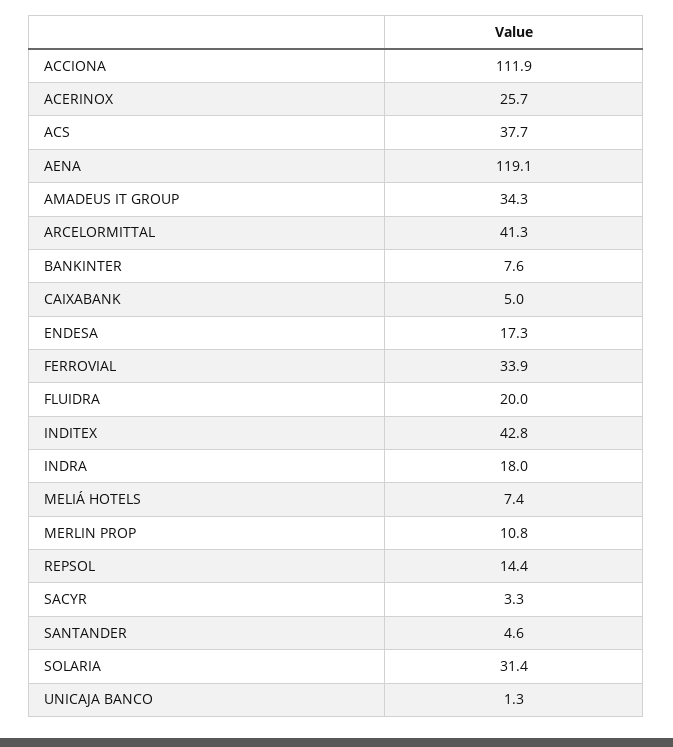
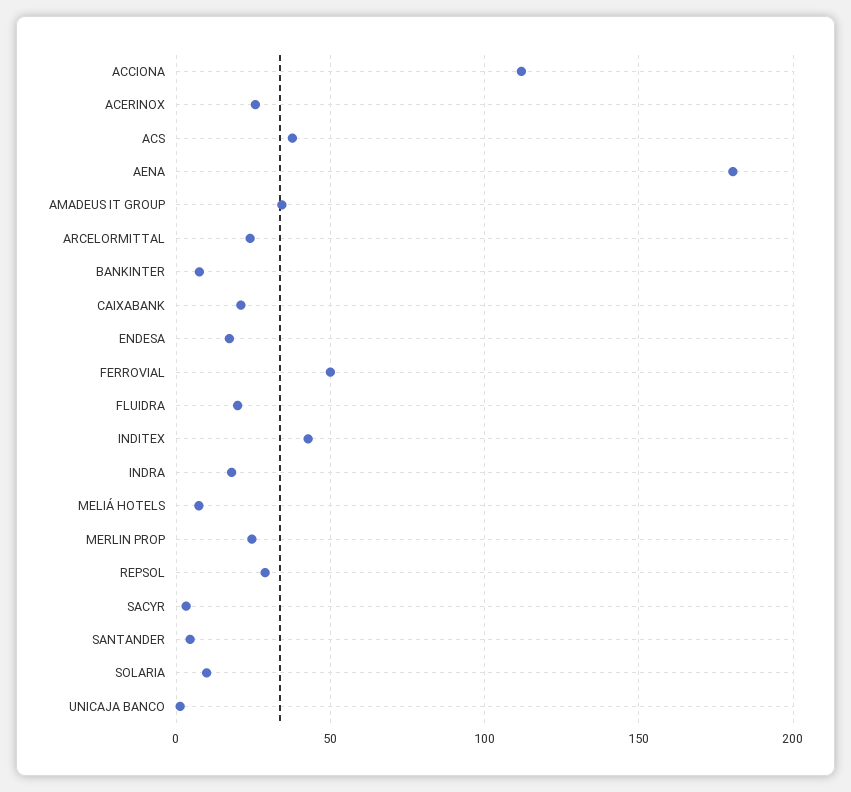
AENA: 119.1 -> 180
ARCELORMITTAL: 41.3 -> 25
CAIXABANK: 5 -> 20
FERROVIAL: 33.9 -> 50
MERLIN PROP: 10.8 -> 25
REPSOL: 14.4 -> 30
SOLARIA: 31.4 -> 10

